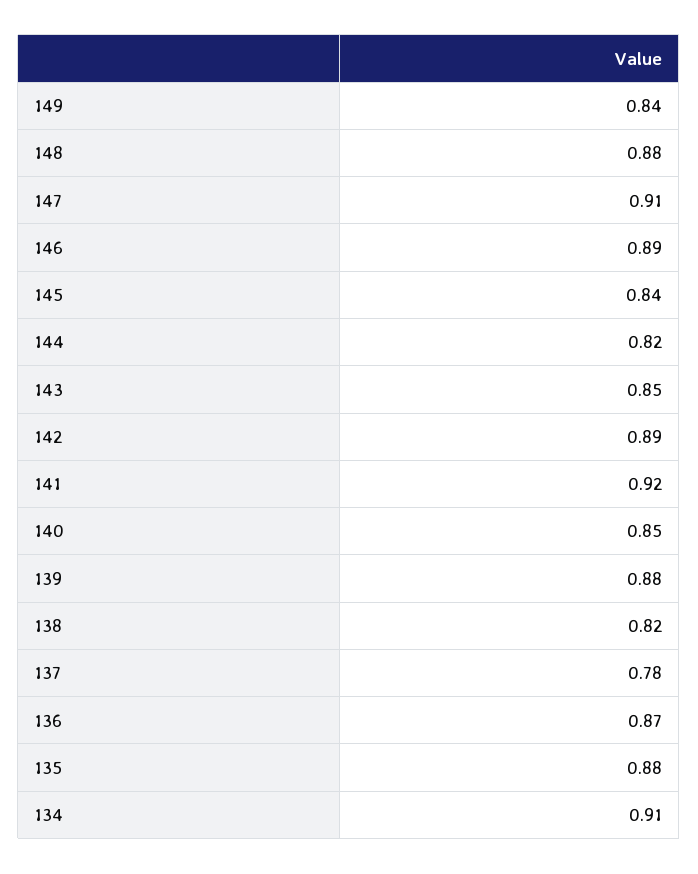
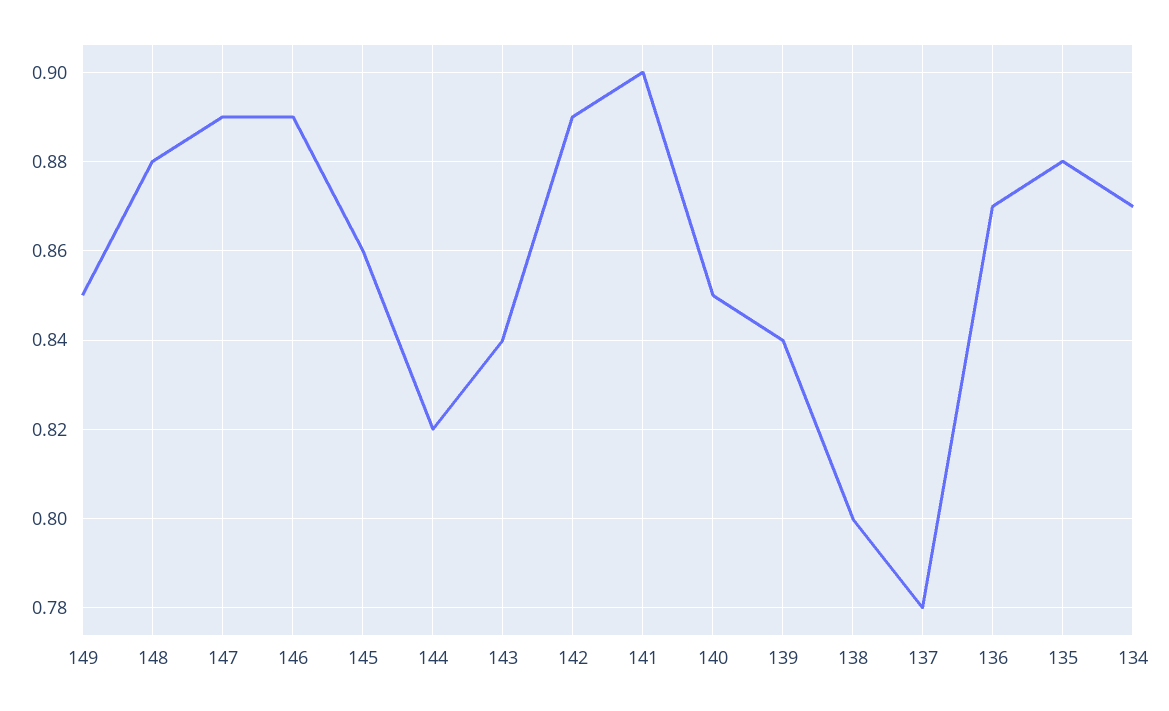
149: 0.84 -> 0.85
147: 0.91 -> 0.89
145: 0.84 -> 0.86
143: 0.85 -> 0.84
141: 0.92 -> 0.9
139: 0.88 -> 0.84
138: 0.82 -> 0.8
134: 0.91 -> 0.87

